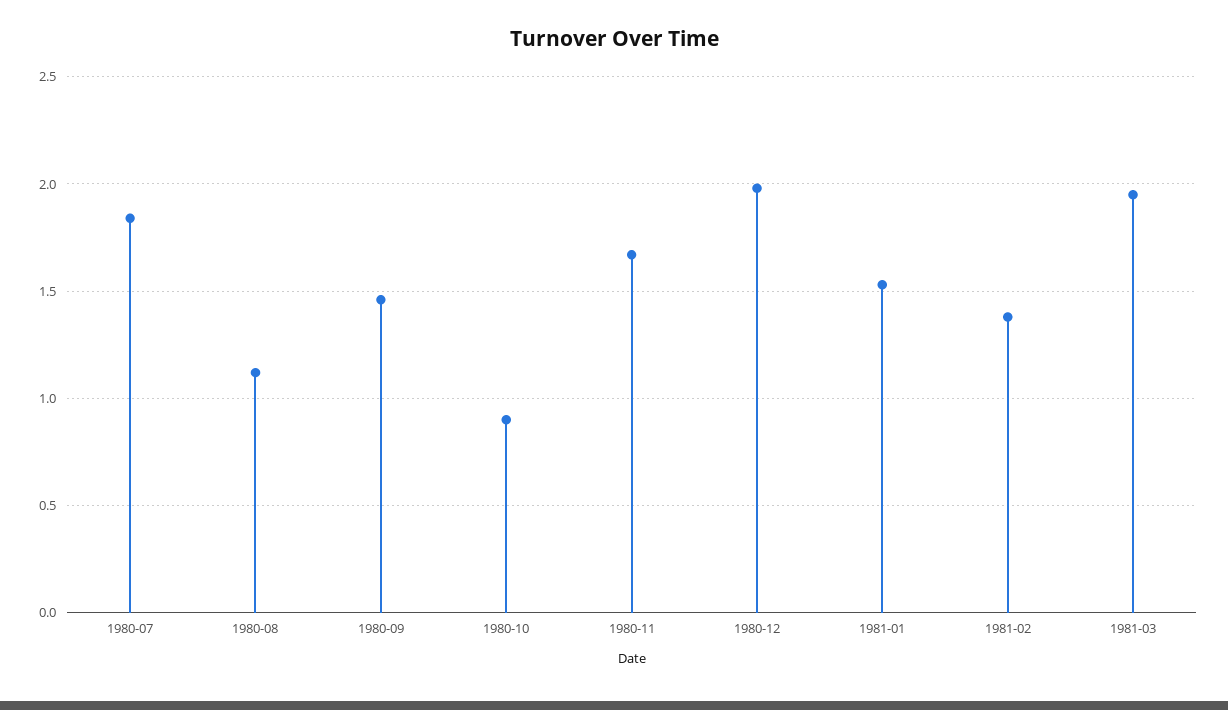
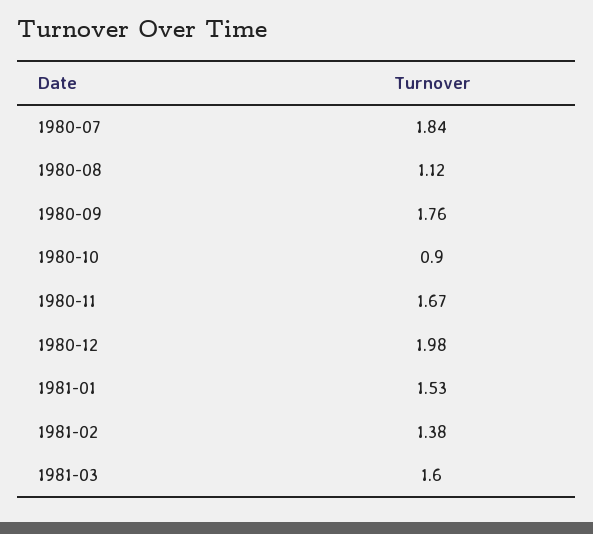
1980-09: 1.45 -> 1.76
1981-03: 1.95 -> 1.6

